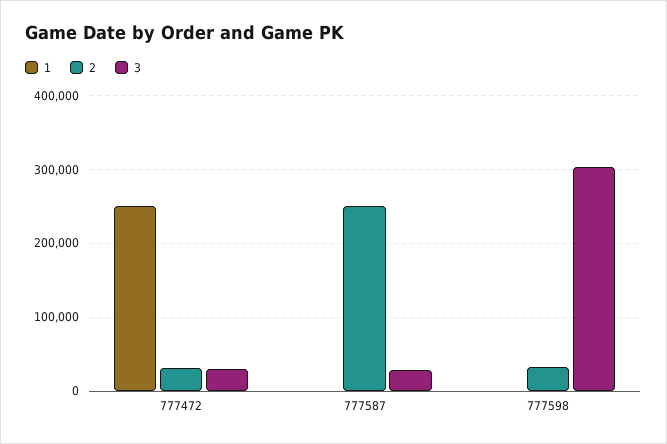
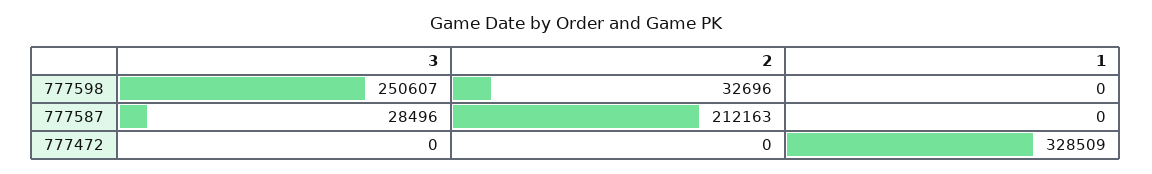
1, 777472: 250000 -> 328509
2, 777472: 30000 -> 0
3, 777472: 30000 -> 0
2, 777587: 250000 -> 212163
3, 777598: 300000 -> 250607

